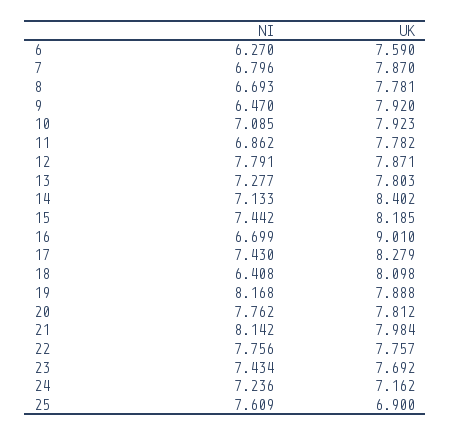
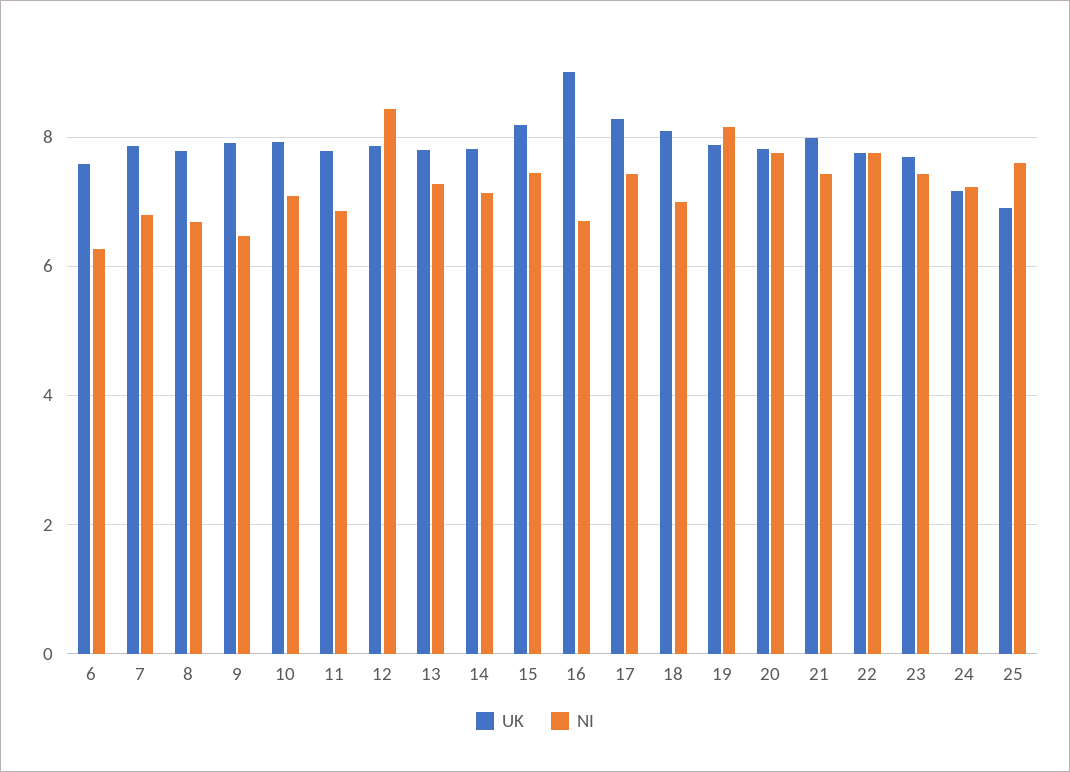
NI, 12: 7.791 -> 8.4
UK, 14: 8.402 -> 7.8
NI, 18: 6.408 -> 7
NI, 21: 8.142 -> 7.4

